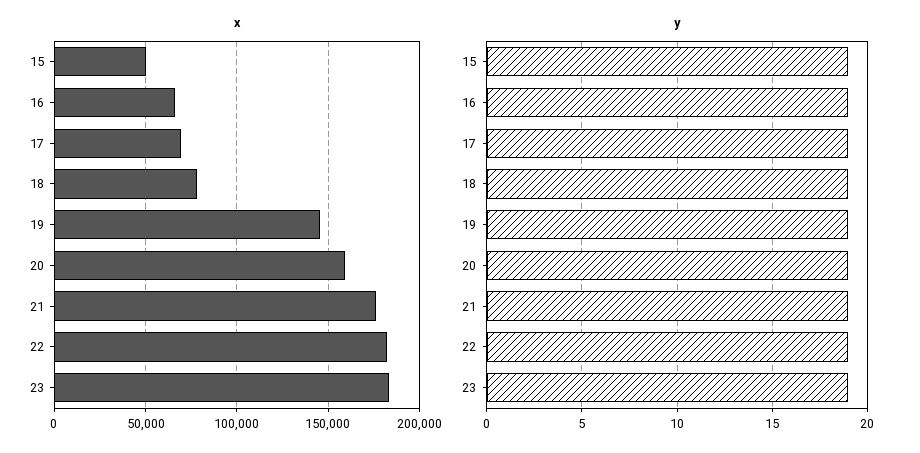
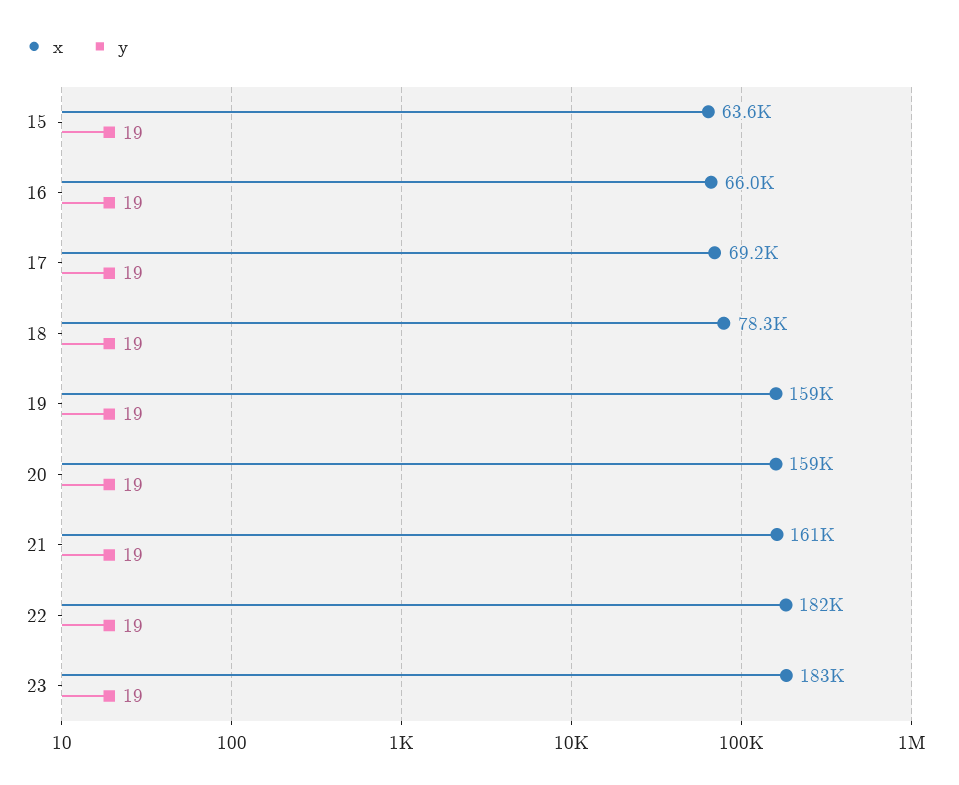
x, 15: 50000 -> 63600
x, 19: 145000 -> 159000
x, 21: 175000 -> 161000

